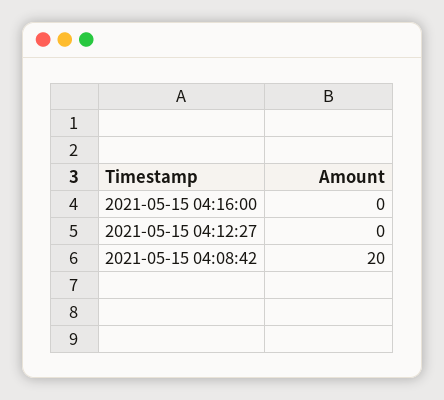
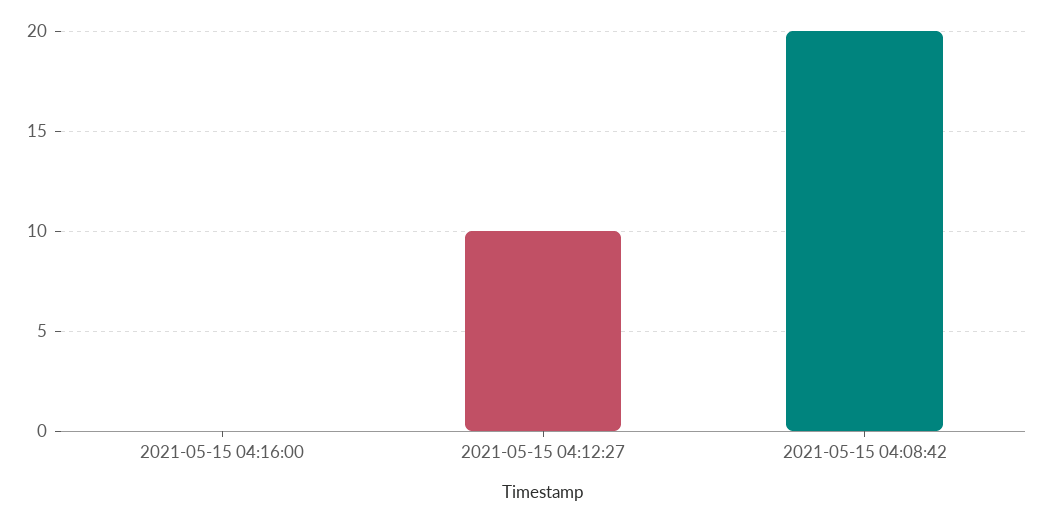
2021-05-15 04:12:27: 0 -> 10

